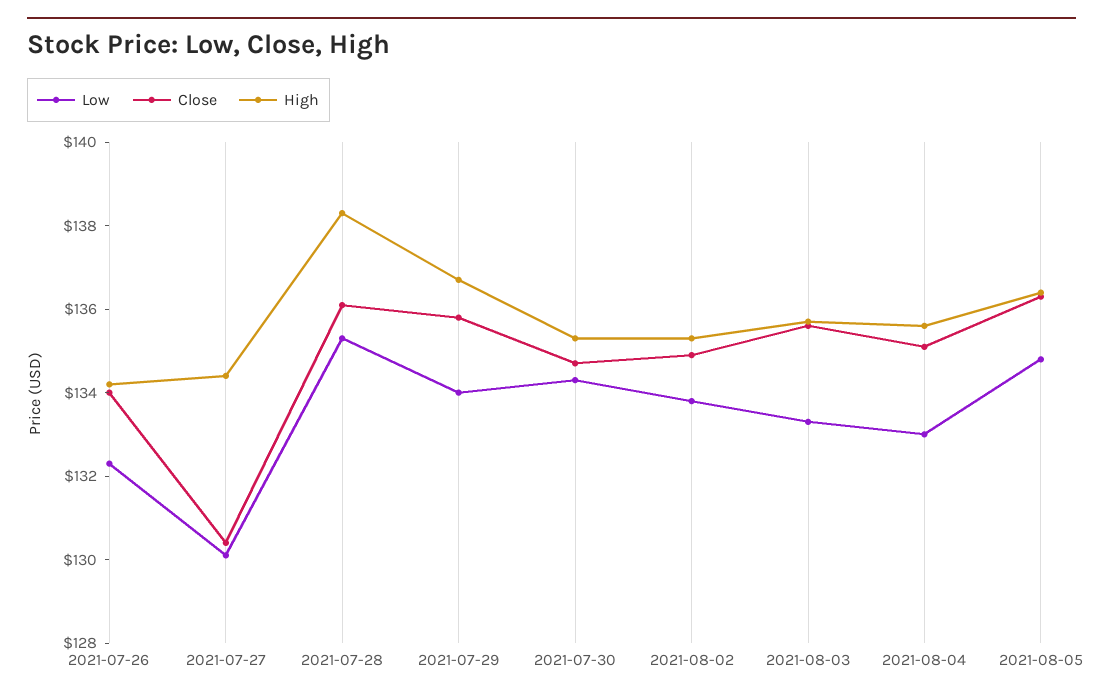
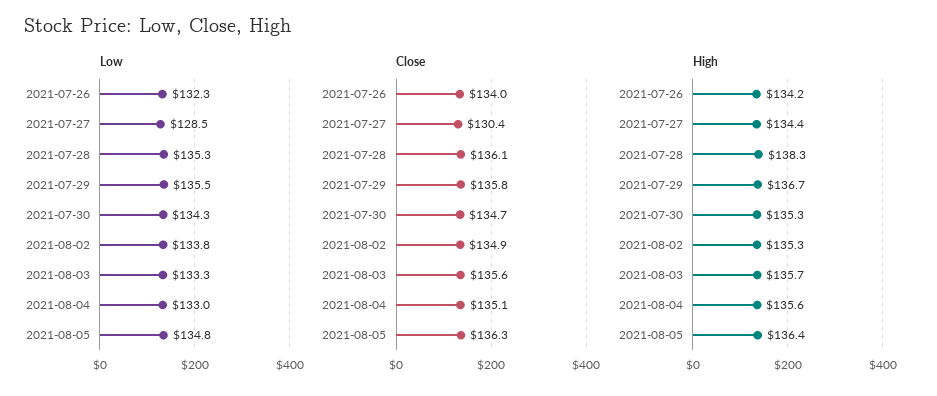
Low, 2021-07-27: 130 -> 128.5
Low, 2021-07-29: 134 -> 135.5

